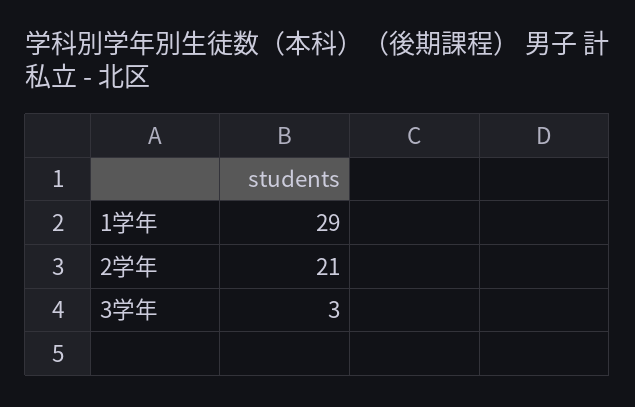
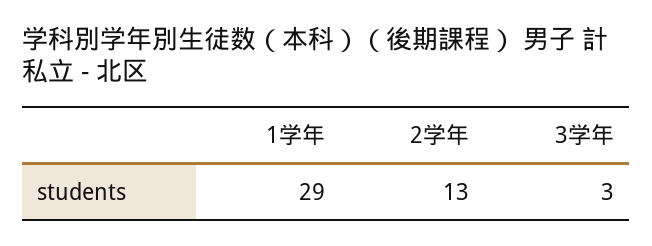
2学年: 21 -> 13

